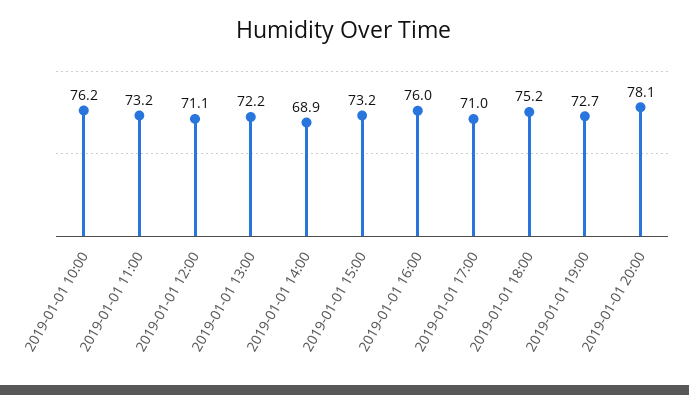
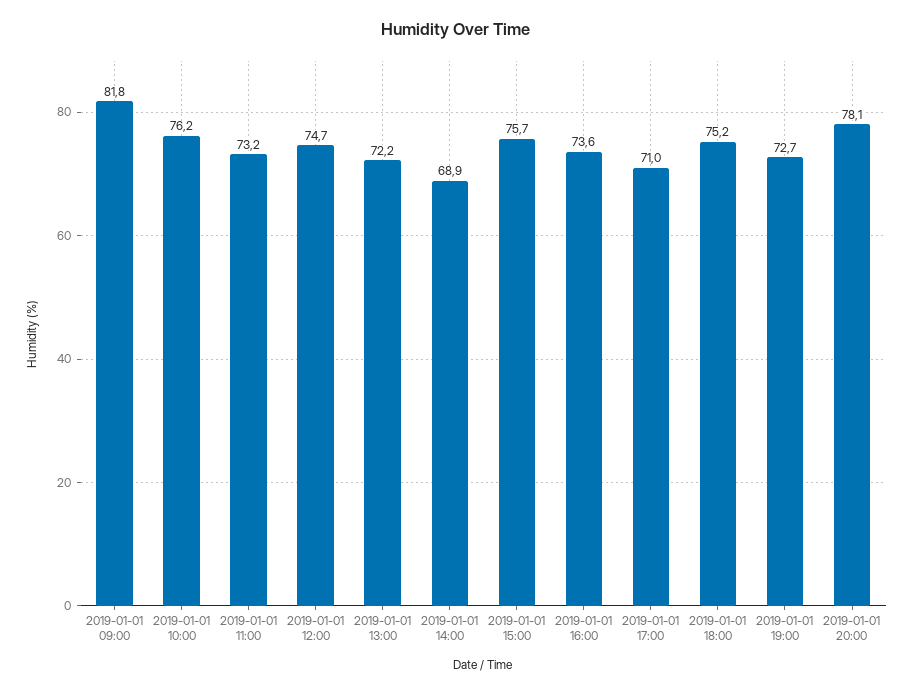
2019-01-01 12:00: 71.1 -> 74.7
2019-01-01 15:00: 73.2 -> 75.7
2019-01-01 16:00: 76 -> 73.6
2019-01-01 09:00: none -> 81.8

